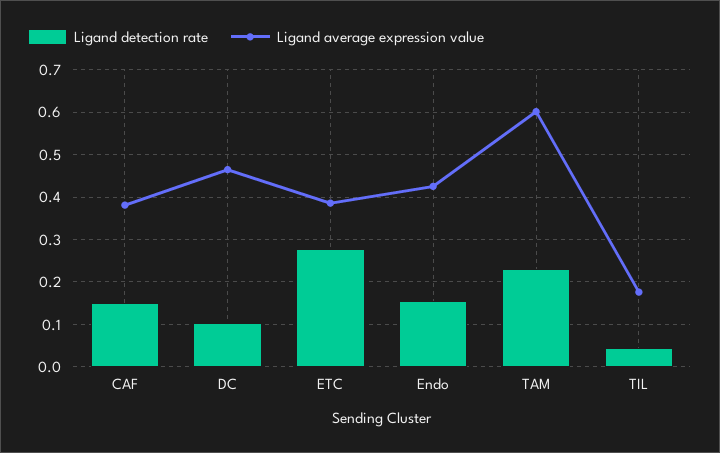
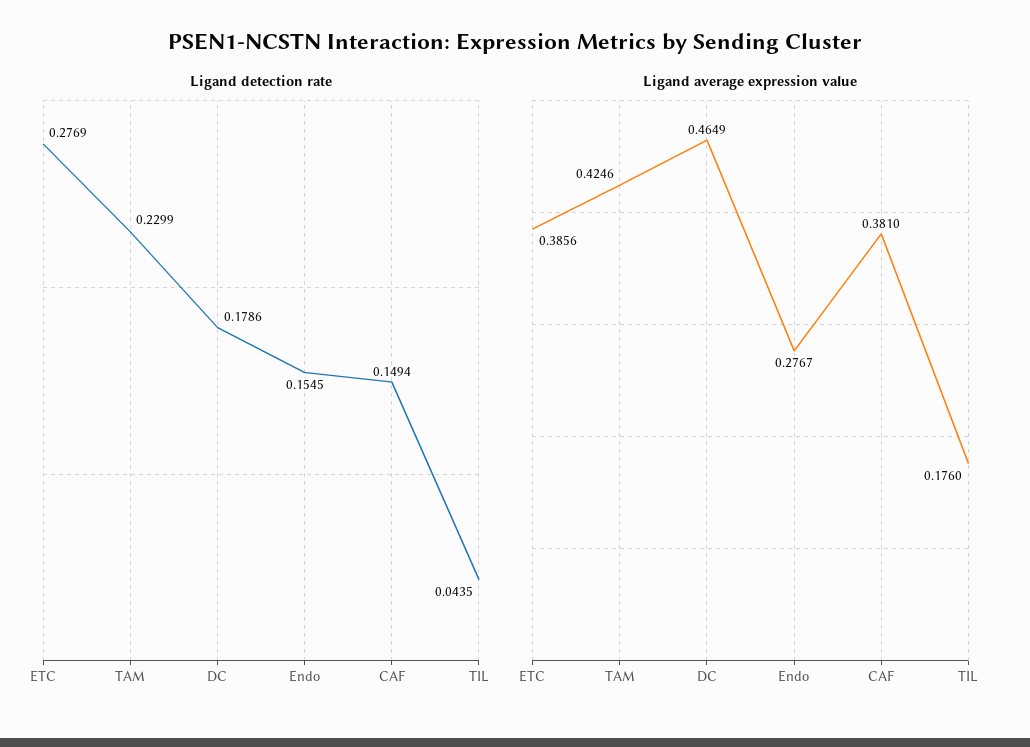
Ligand detection rate, DC: 0.1 -> 0.1786
Ligand average expression value, Endo: 0.42 -> 0.2767
Ligand average expression value, TAM: 0.6 -> 0.4246

